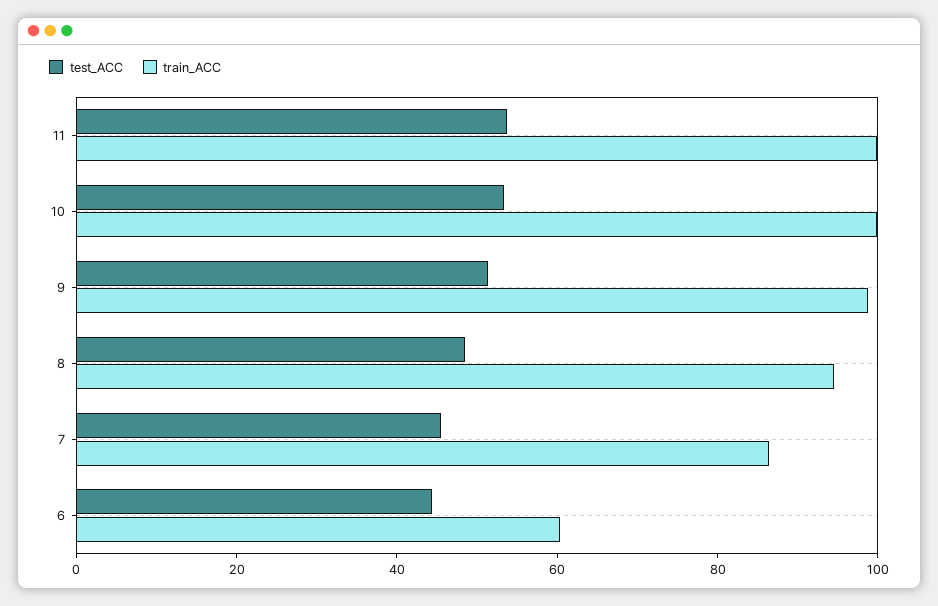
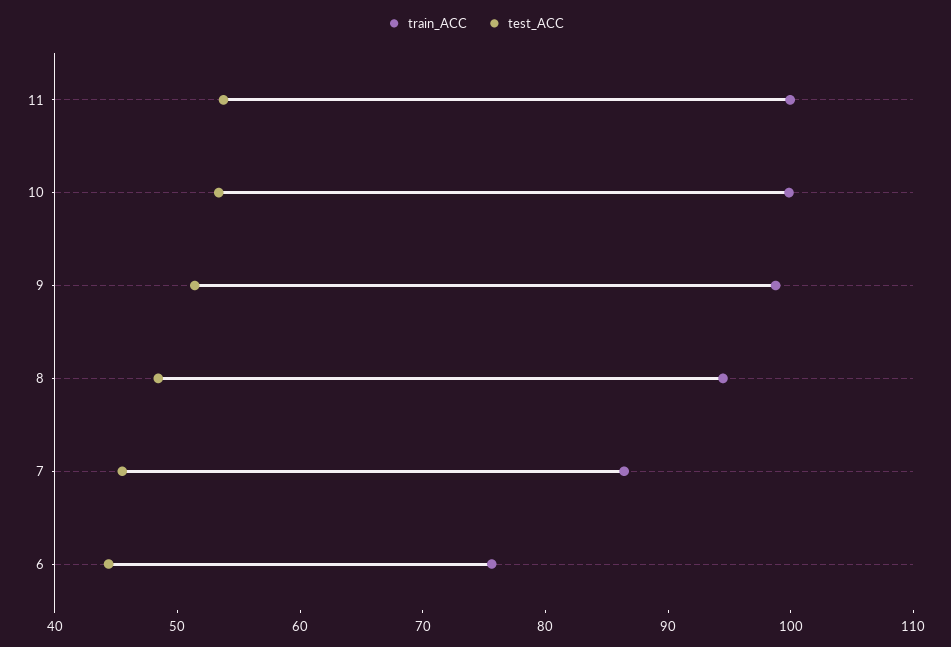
train_ACC, 6: 60 -> 76

